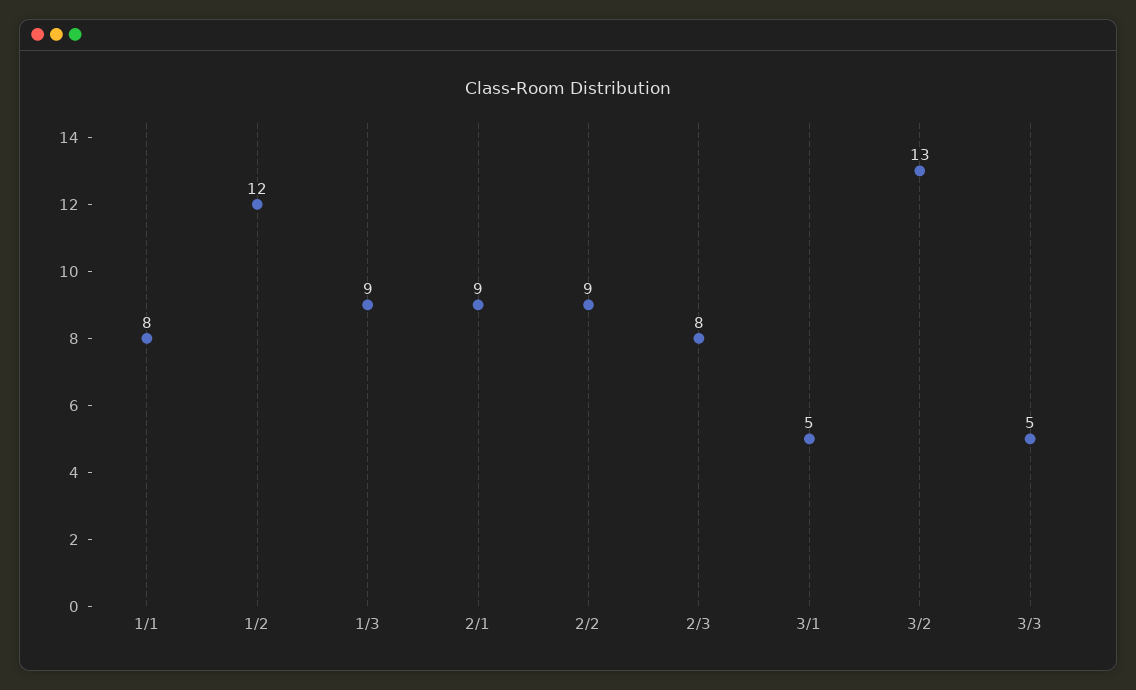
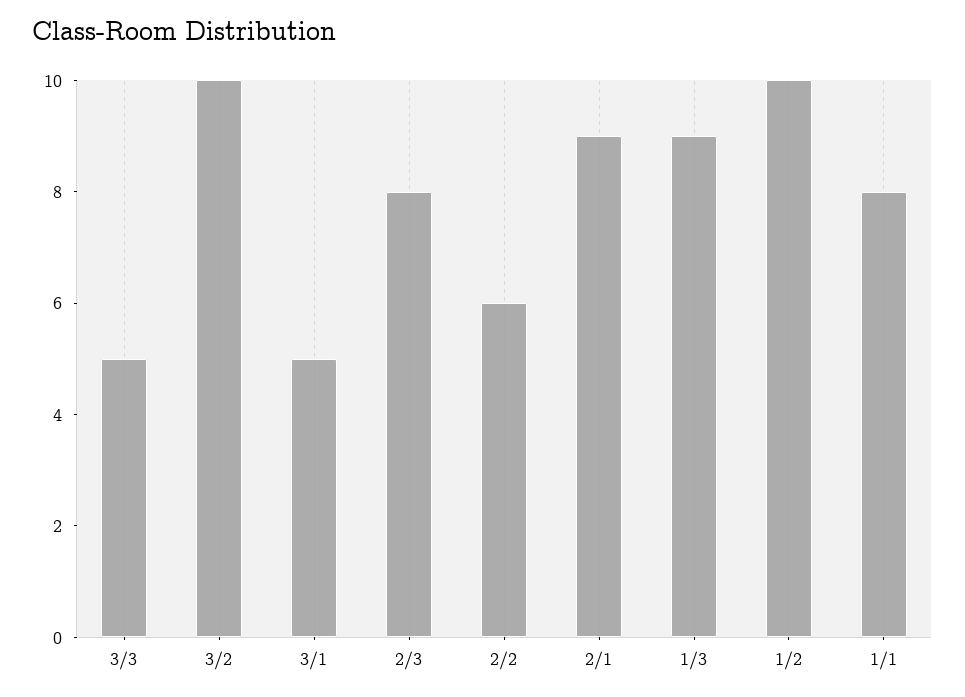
1/2: 12 -> 10
2/2: 9 -> 6
3/2: 13 -> 10

